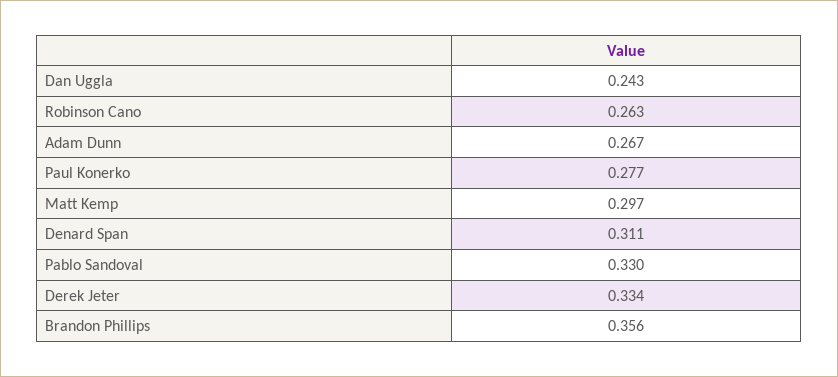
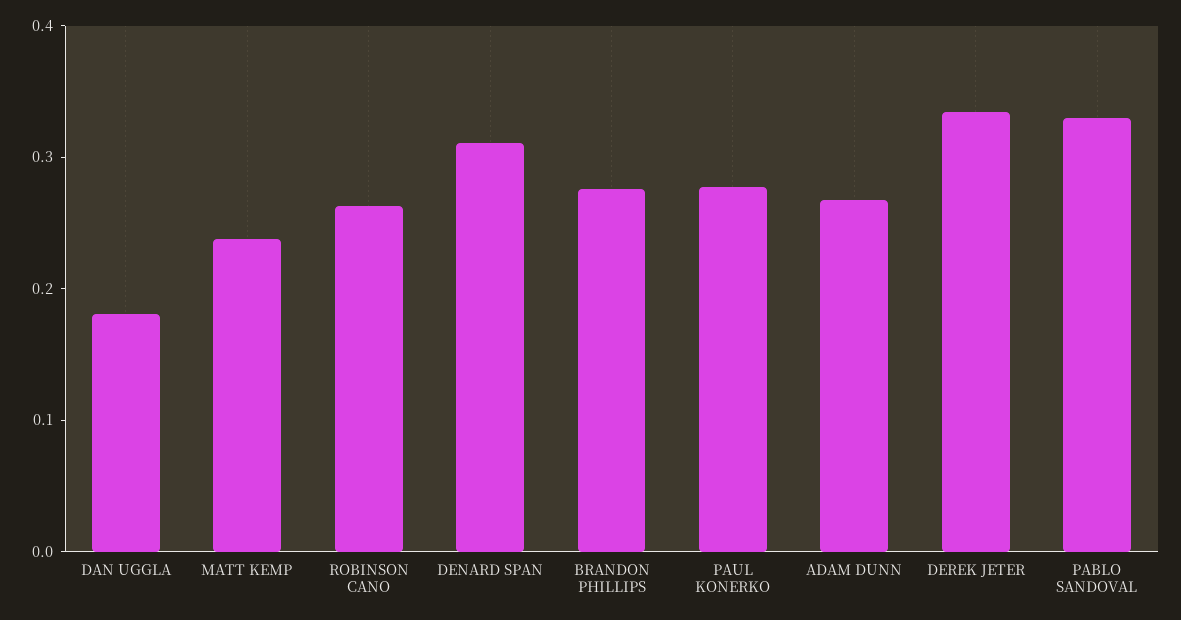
Dan Uggla: 0.243 -> 0.18
Matt Kemp: 0.297 -> 0.24
Brandon Phillips: 0.356 -> 0.28

